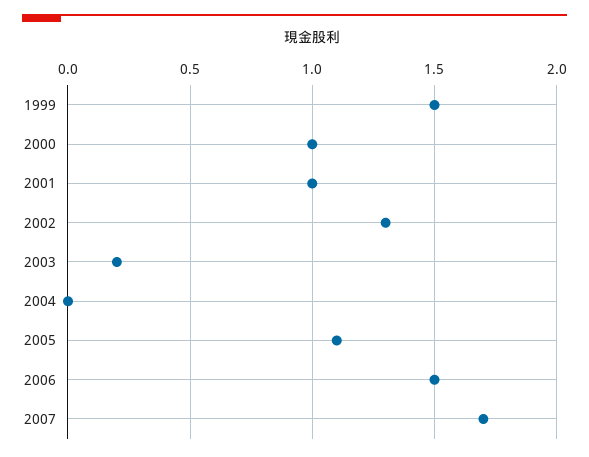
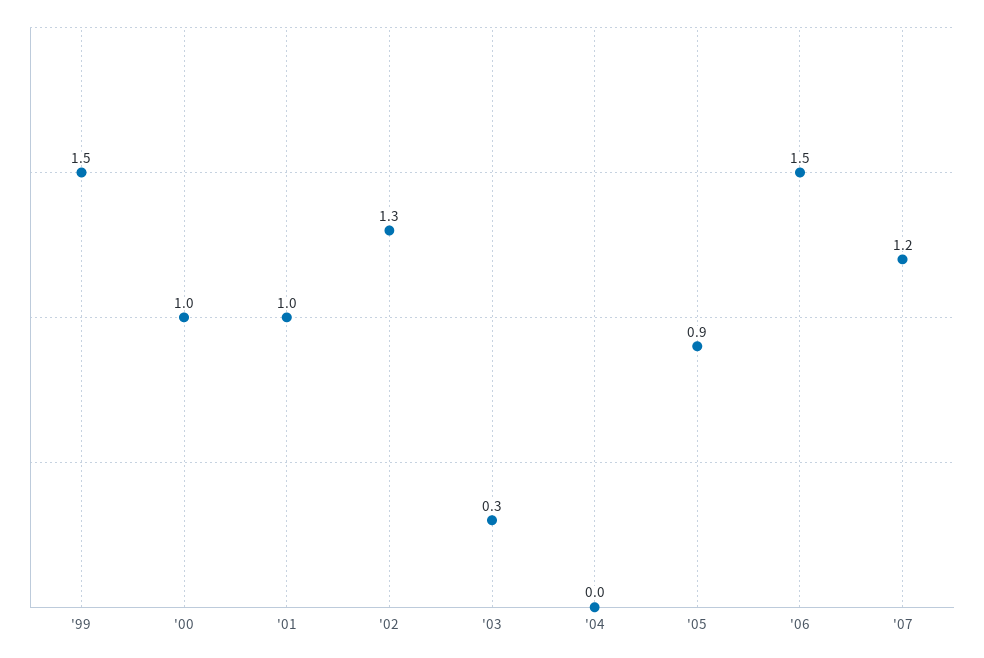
2003: 0.2 -> 0.3
2005: 1.1 -> 0.9
2007: 1.7 -> 1.2

